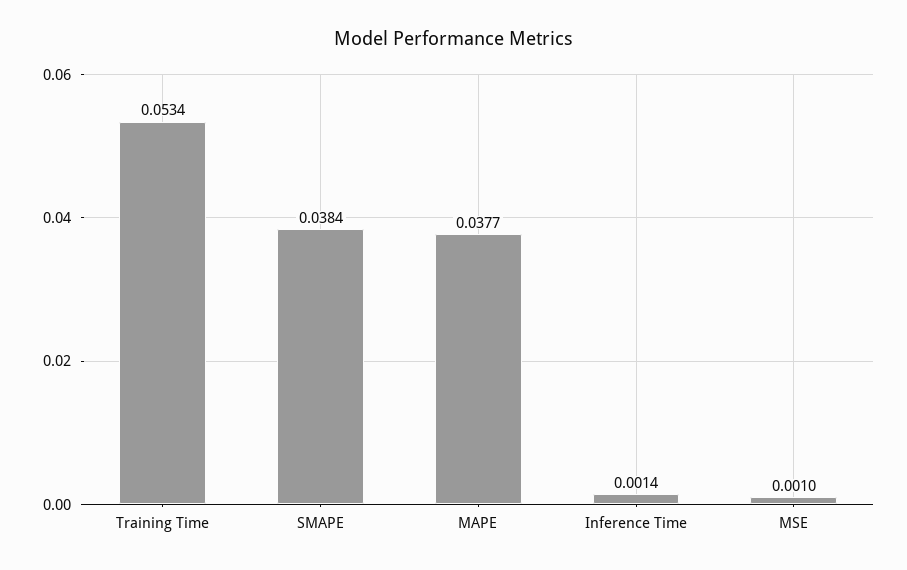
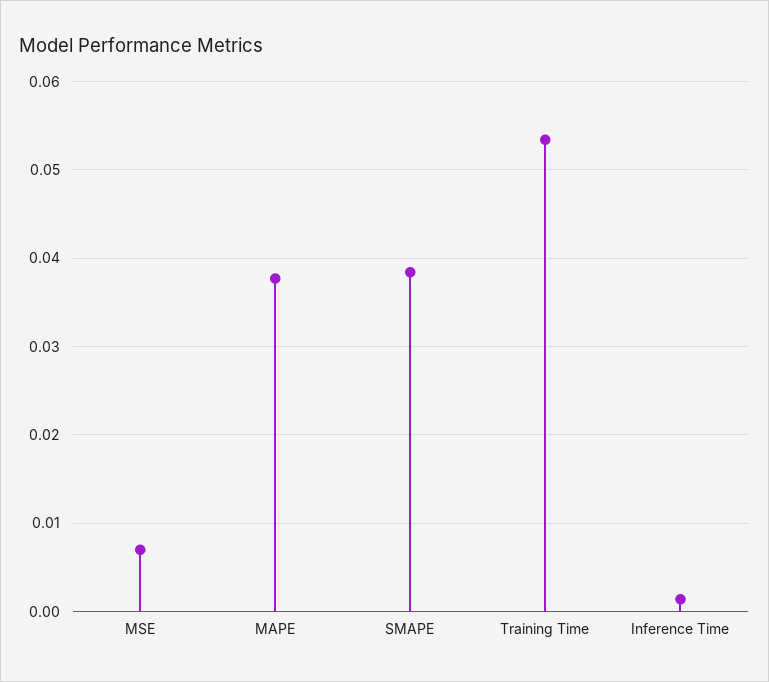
MSE: 0.001 -> 0.007

